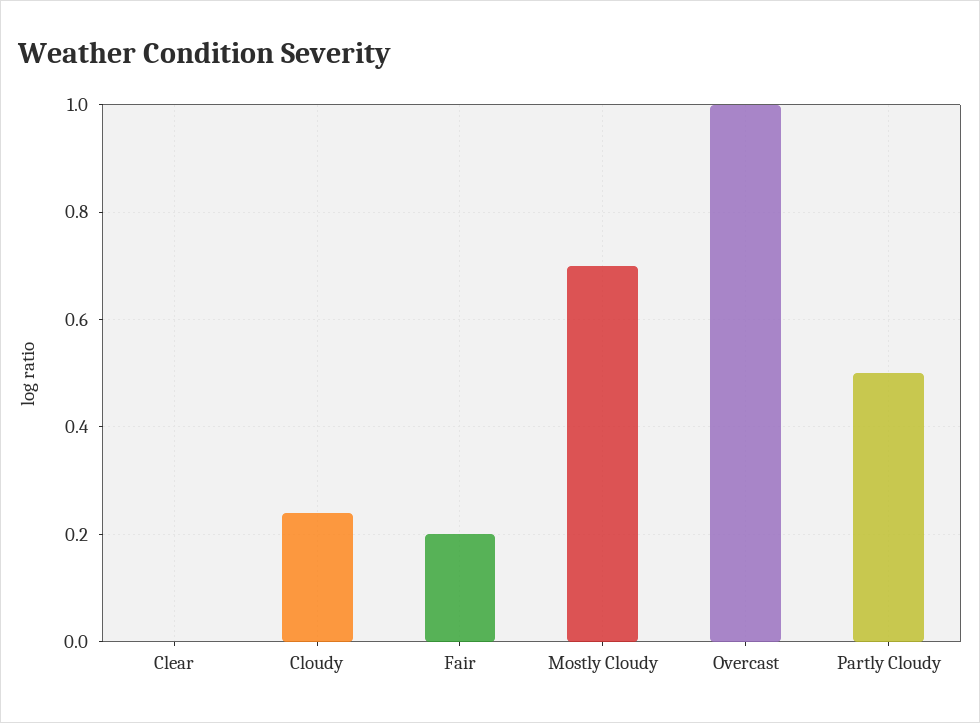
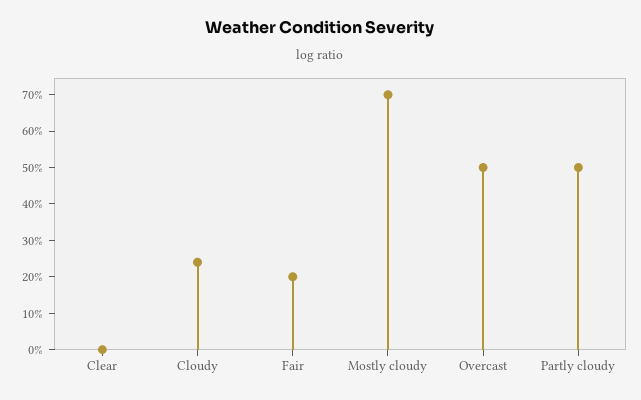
Overcast: 1 -> 0.5

